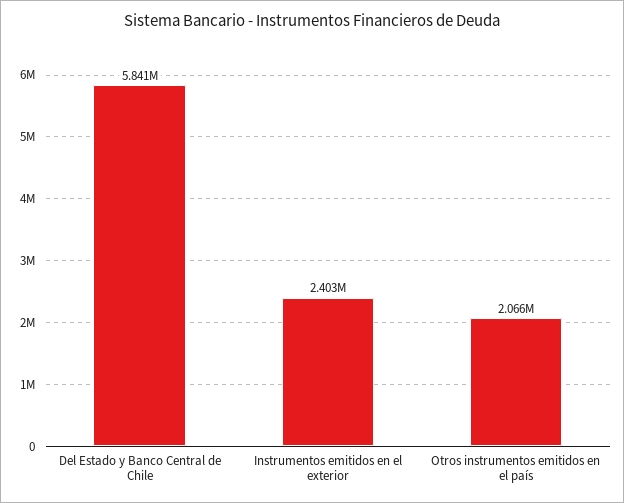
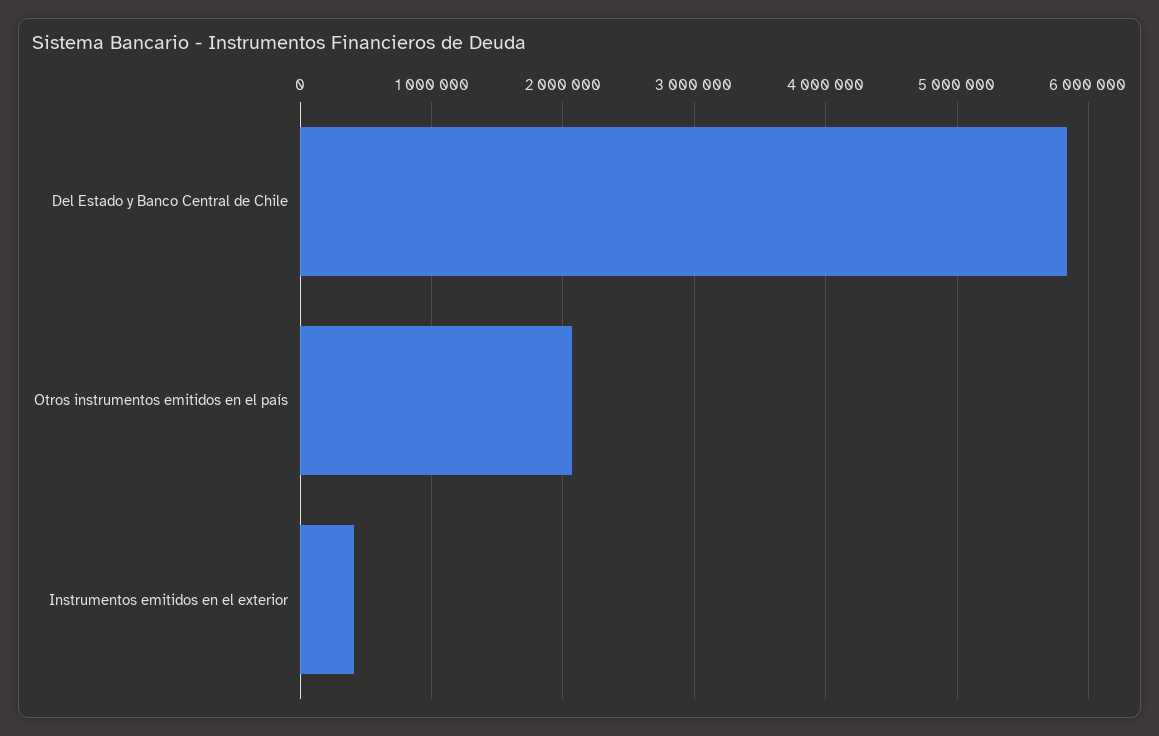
Instrumentos emitidos en el exterior: 2403000 -> 400000

